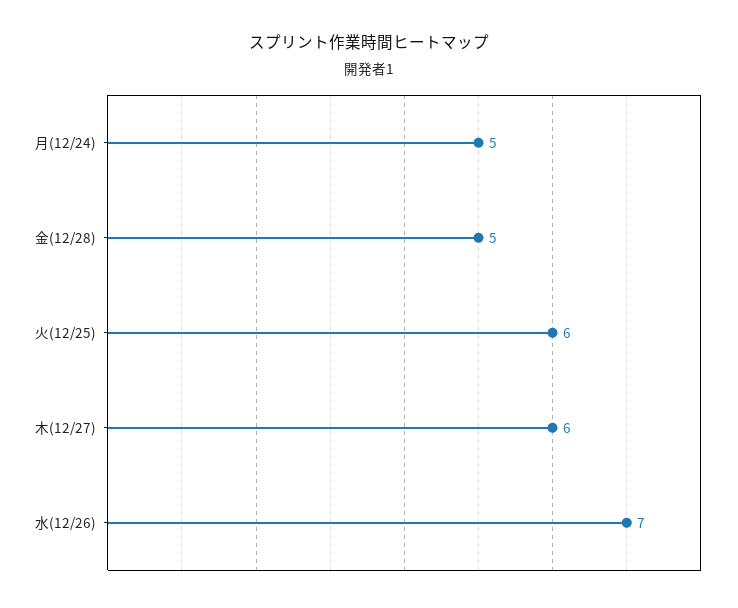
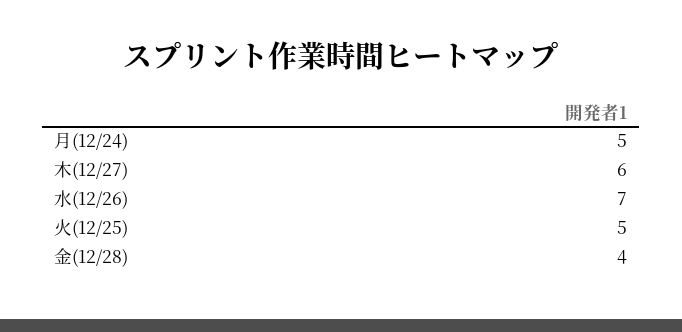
金(12/28): 5 -> 4
火(12/25): 6 -> 5

